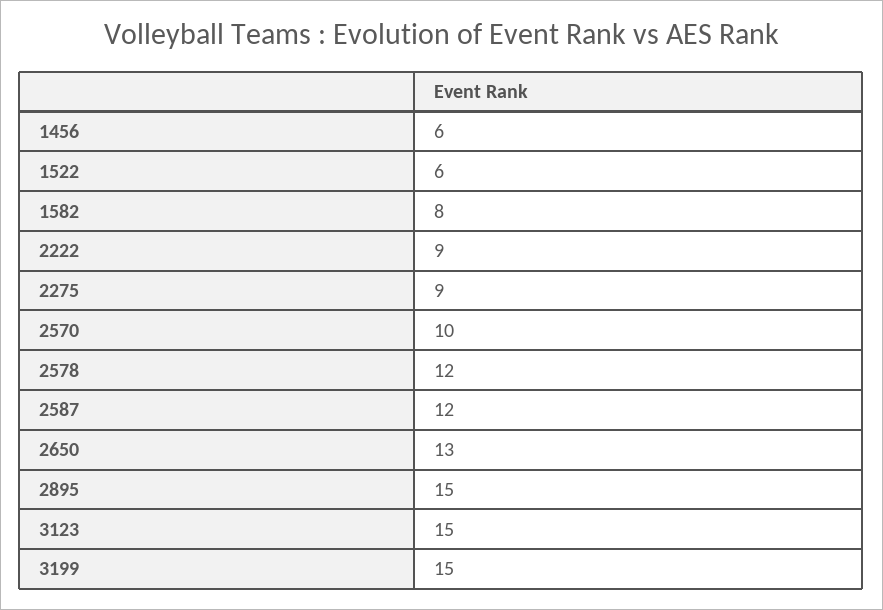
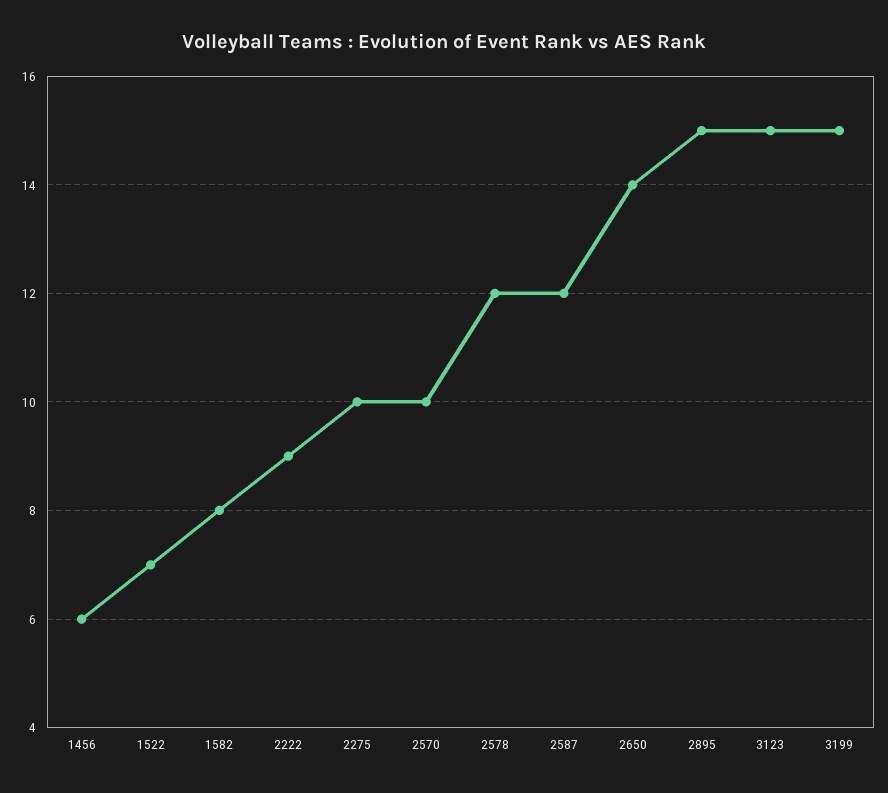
1522: 6 -> 7
2275: 9 -> 10
2650: 13 -> 14

